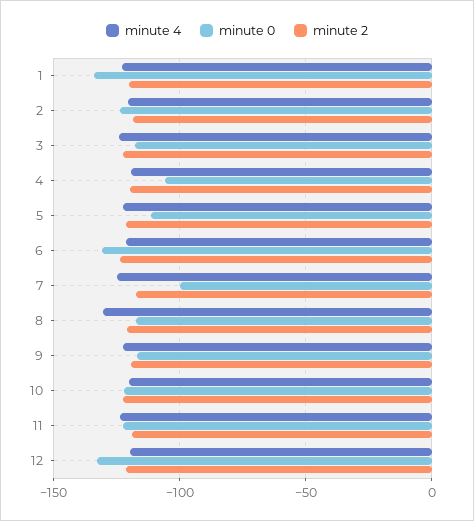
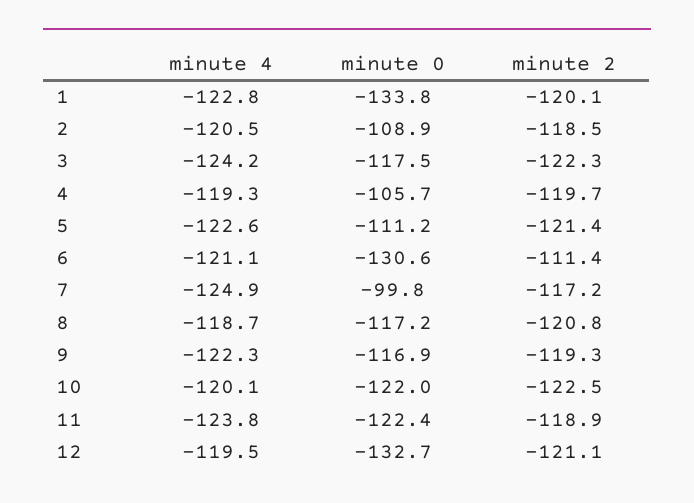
minute 0, 2: -125 -> -108.9
minute 2, 6: -125 -> -111.4
minute 4, 8: -130 -> -118.7

